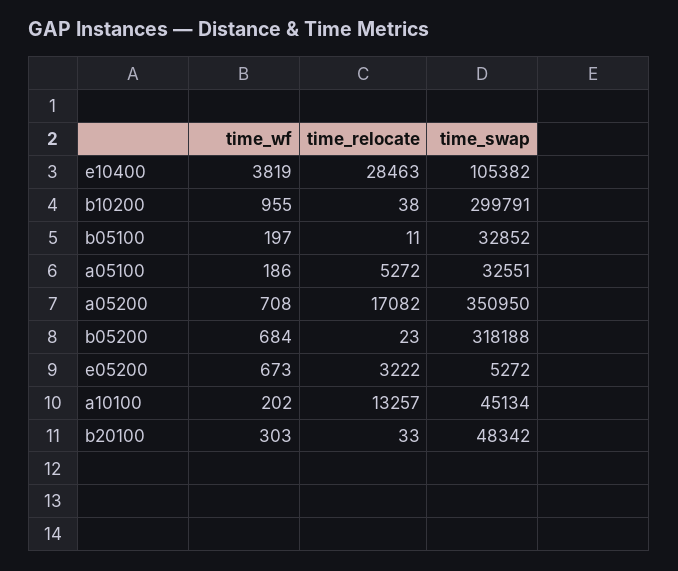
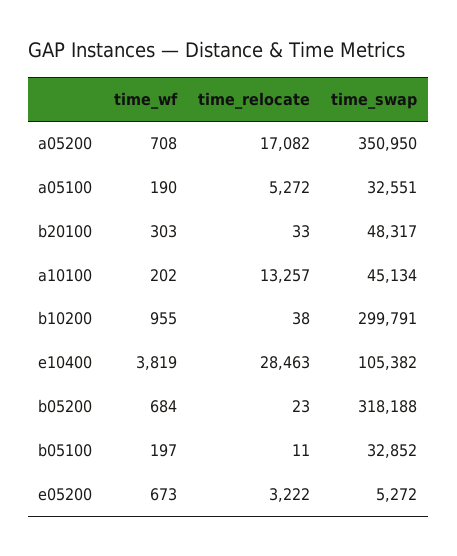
time_wf, a05100: 186 -> 190
time_swap, b20100: 48342 -> 48317

